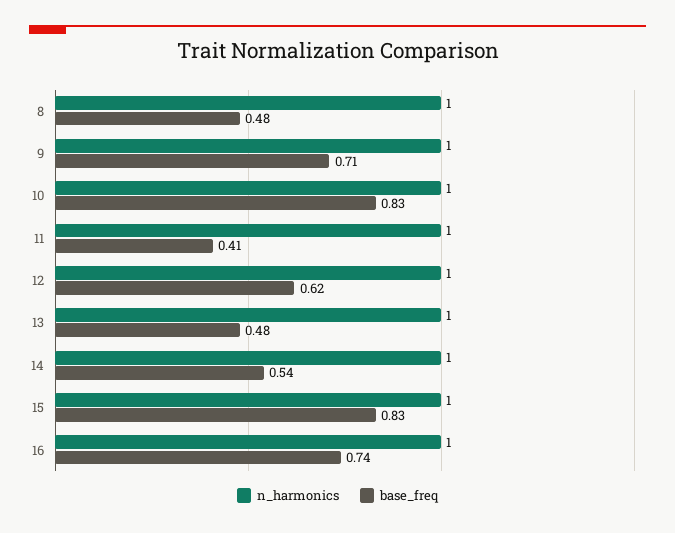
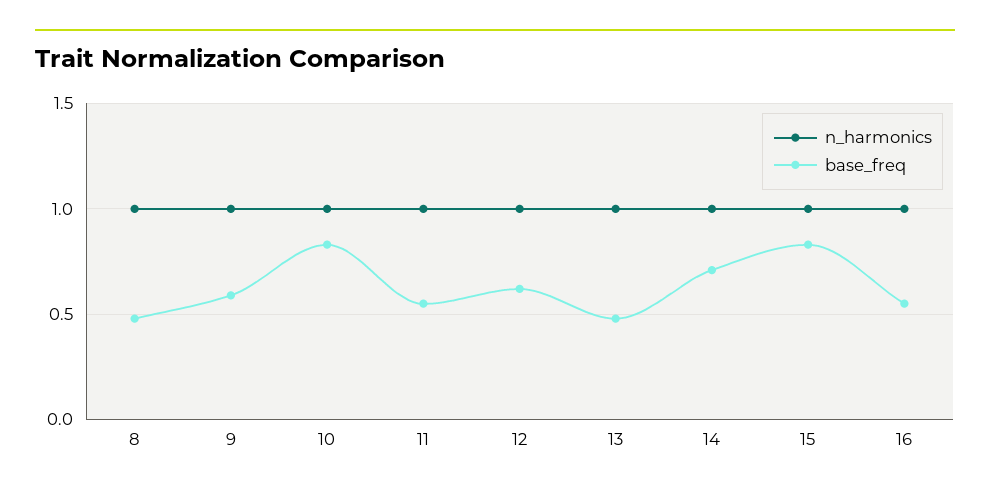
base_freq, 9: 0.71 -> 0.6
base_freq, 11: 0.41 -> 0.55
base_freq, 14: 0.54 -> 0.7
base_freq, 16: 0.74 -> 0.55

